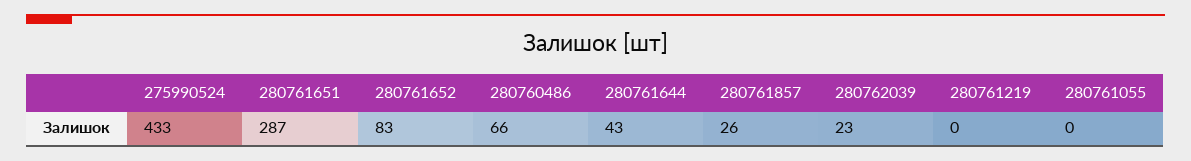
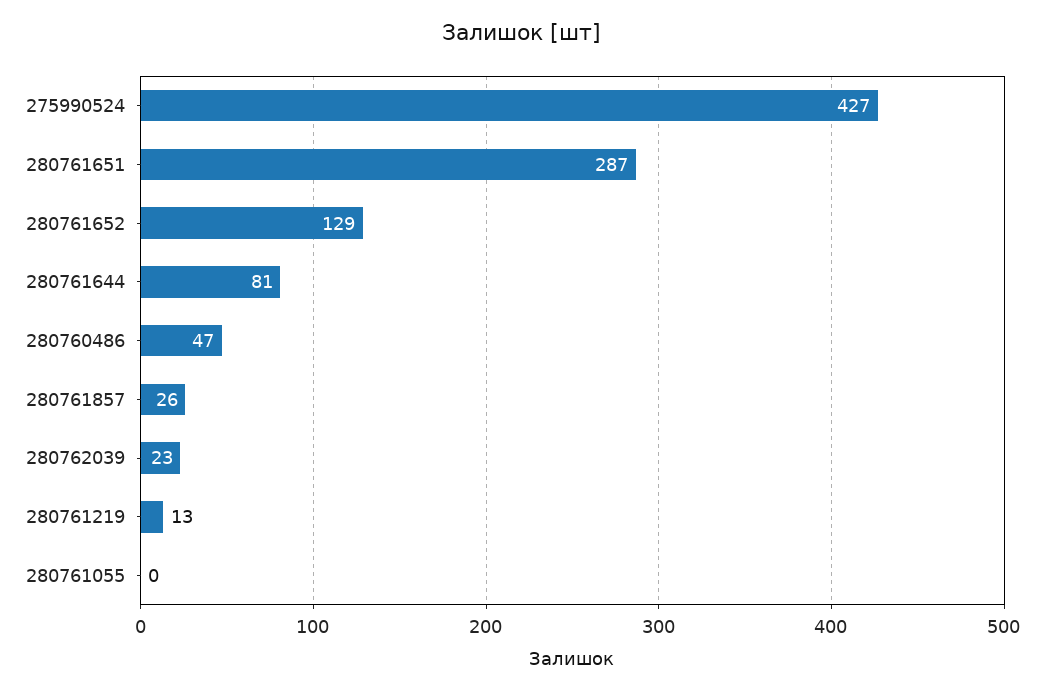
275990524: 433 -> 427
280761652: 83 -> 129
280760486: 66 -> 47
280761644: 43 -> 81
280761219: 0 -> 13

